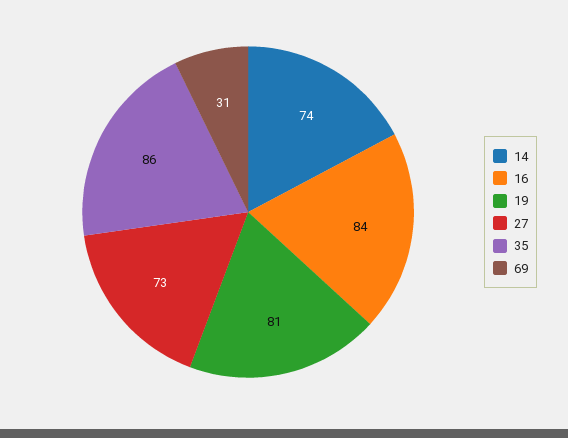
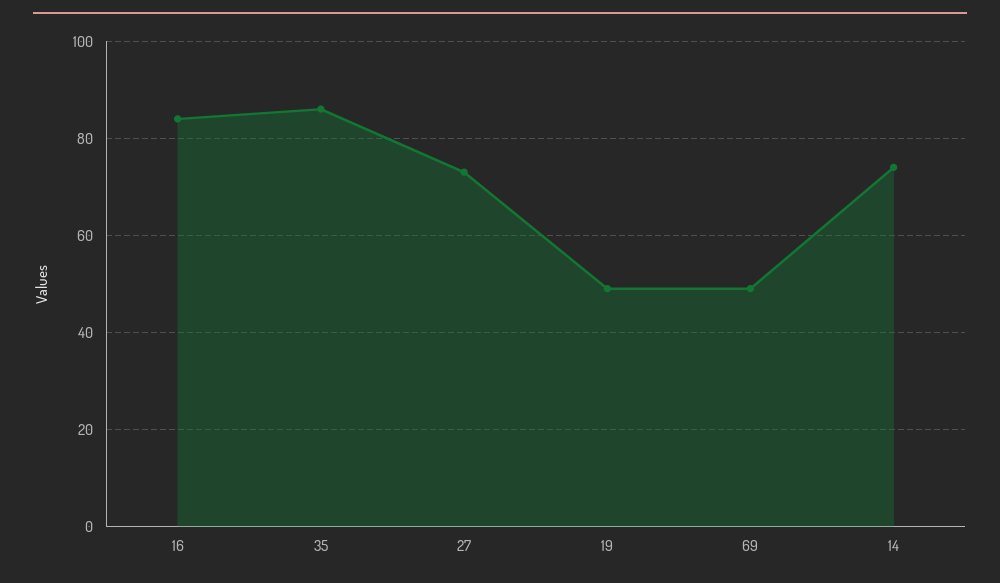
19: 81 -> 50
69: 31 -> 50

